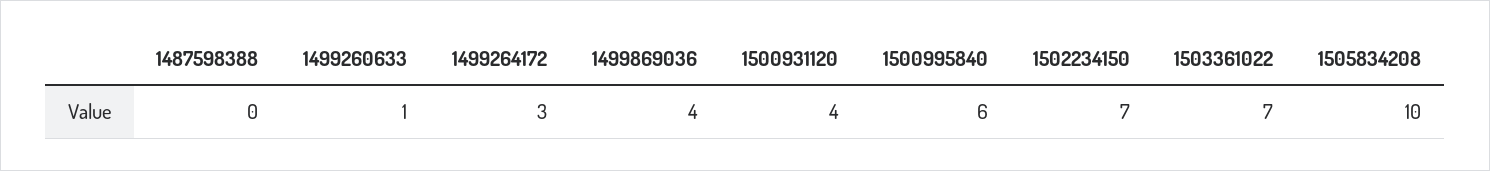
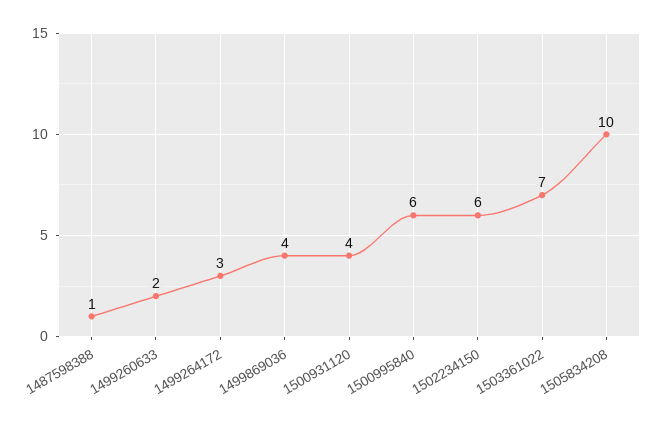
1487598388: 0 -> 1
1499260633: 1 -> 2
1502234150: 7 -> 6

